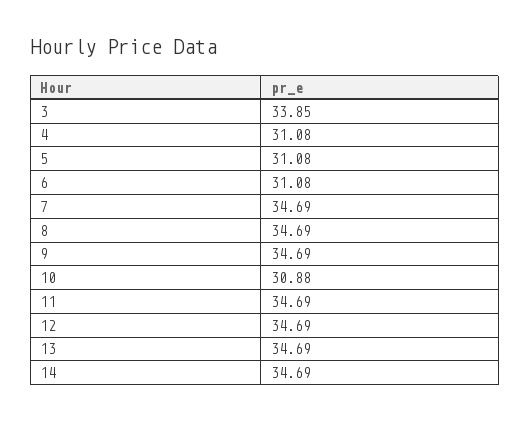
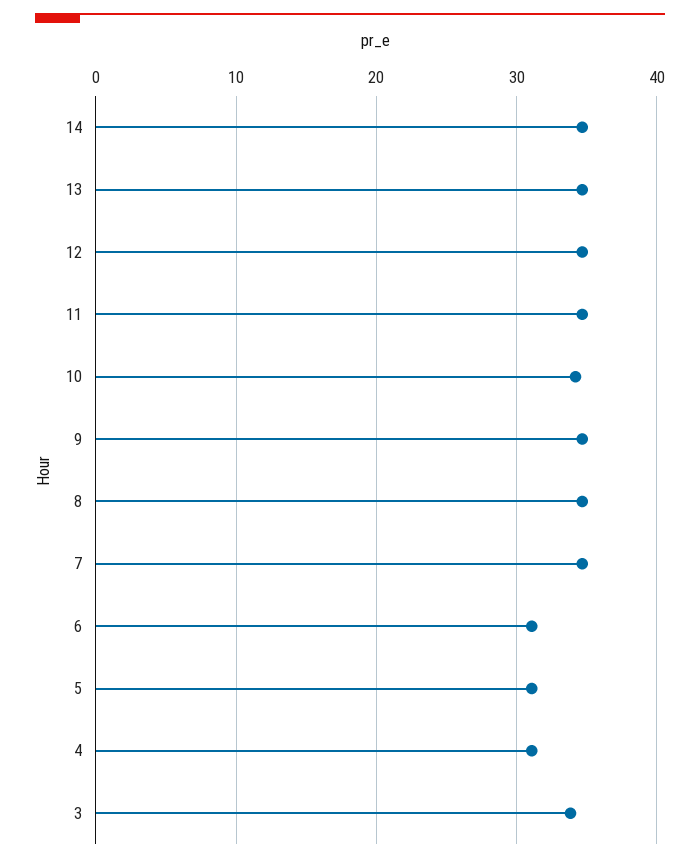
10: 30.88 -> 34

